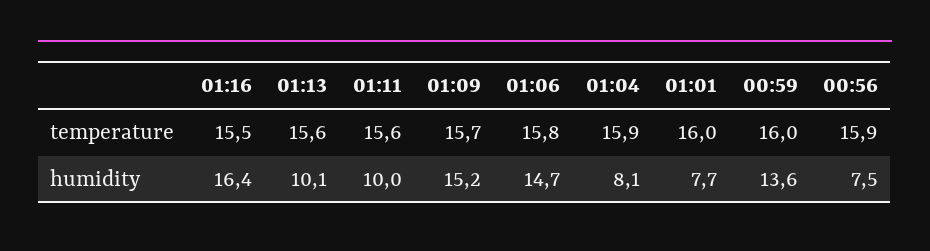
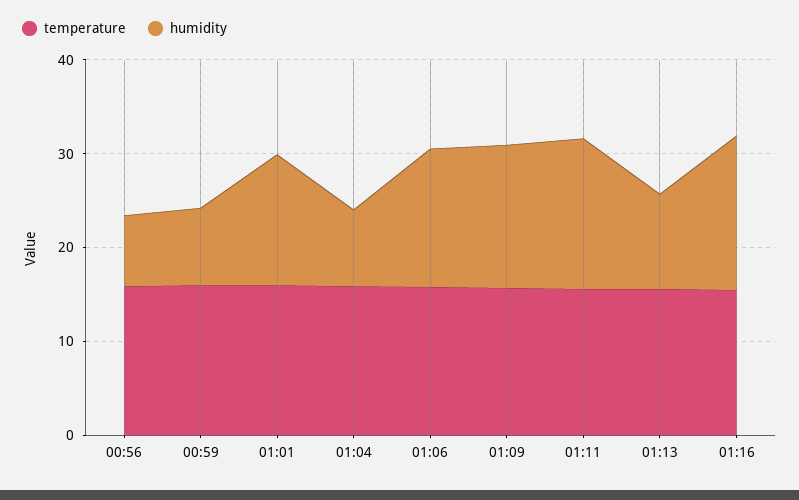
humidity, 01:11: 10 -> 16
humidity, 01:01: 7.7 -> 14
humidity, 00:59: 13.6 -> 8

